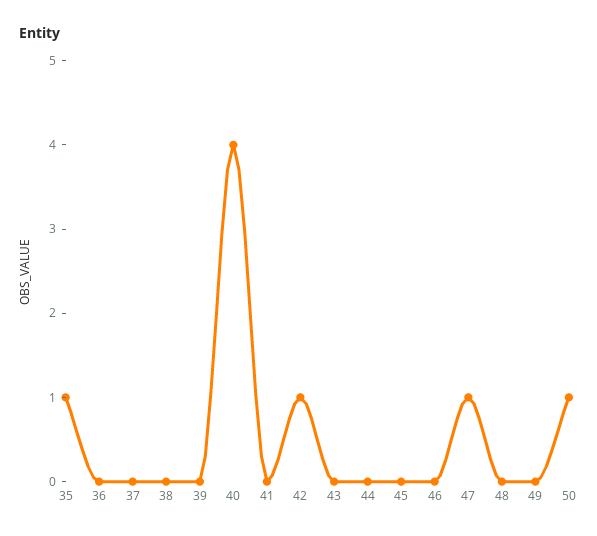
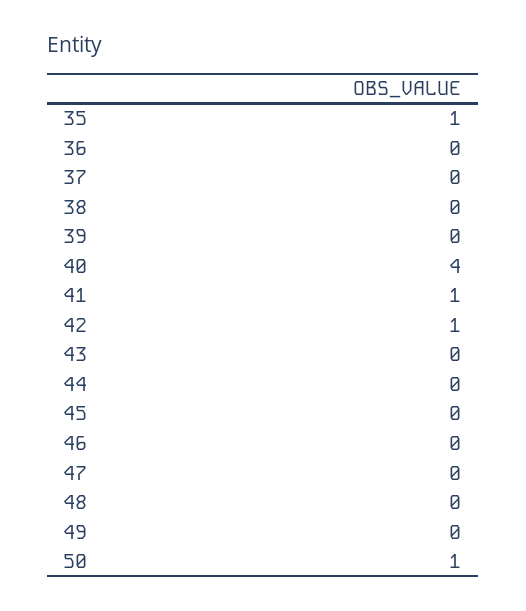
41: 0 -> 1
47: 1 -> 0

